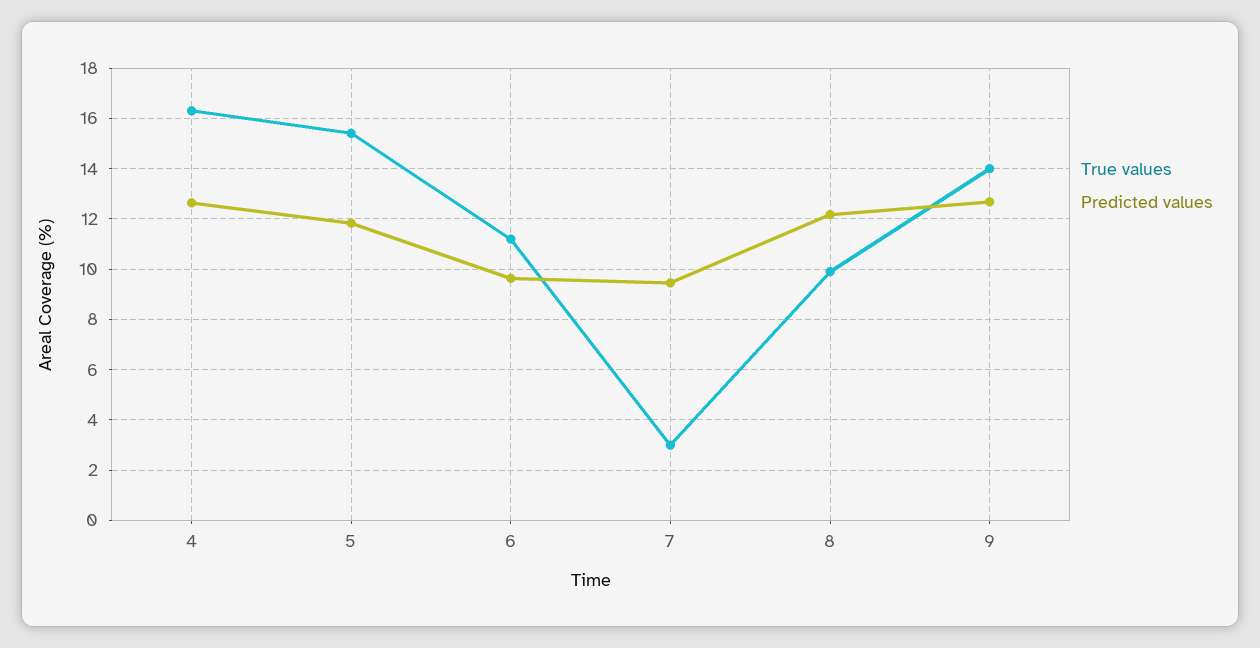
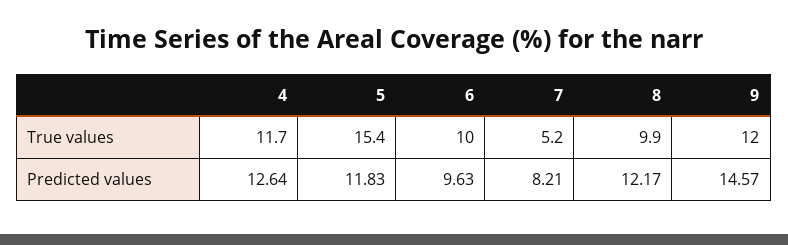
True values, 4: 16.25 -> 11.7
True values, 6: 11.25 -> 10
True values, 7: 3 -> 5.2
Predicted values, 7: 9.5 -> 8.21
True values, 9: 14 -> 12
Predicted values, 9: 12.75 -> 14.57

